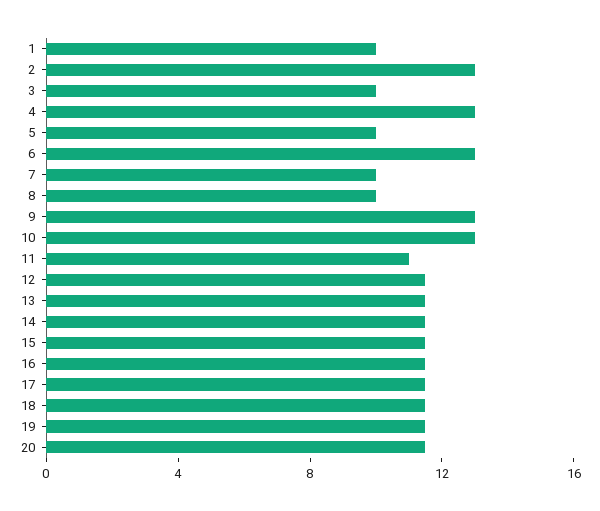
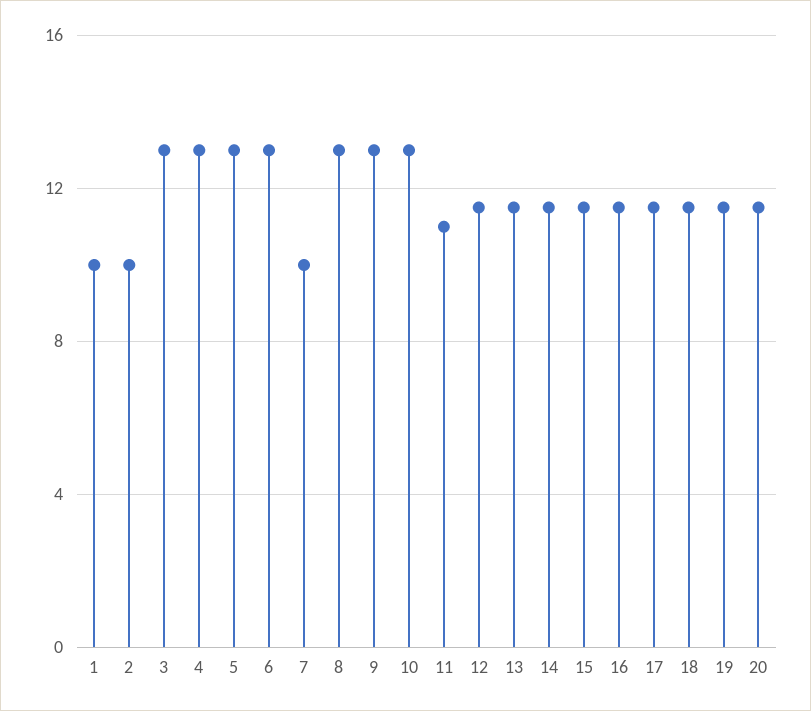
2: 13 -> 10
3: 10 -> 13
5: 10 -> 13
8: 10 -> 13

